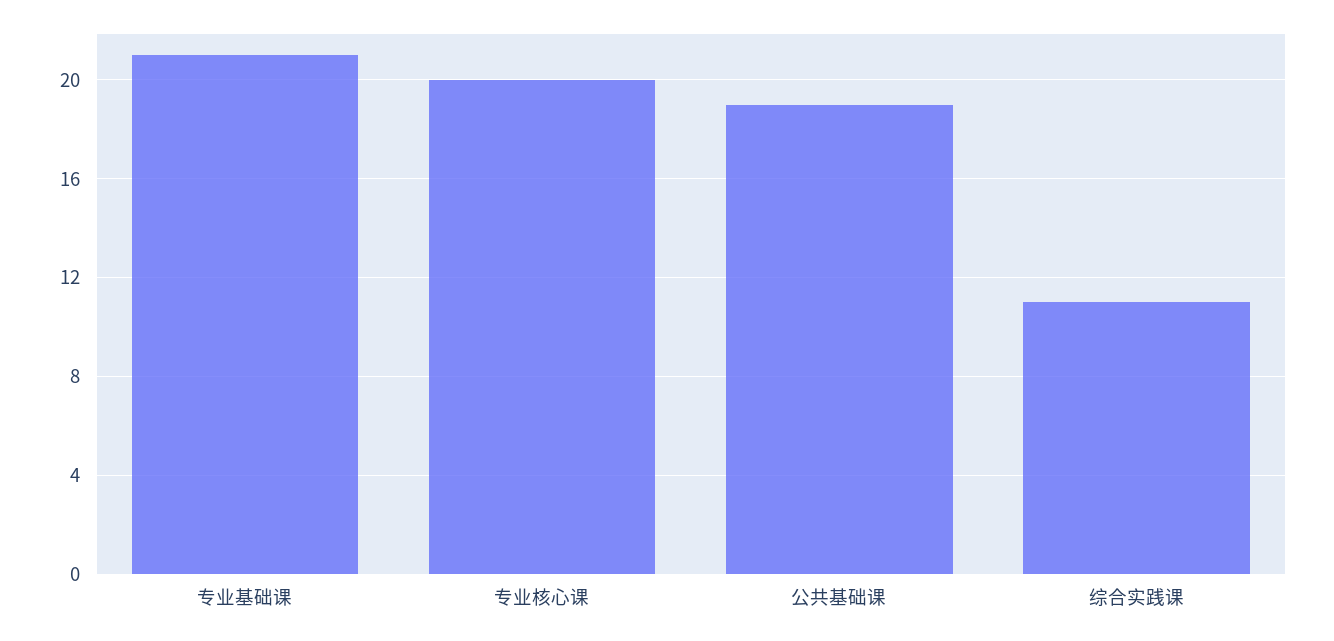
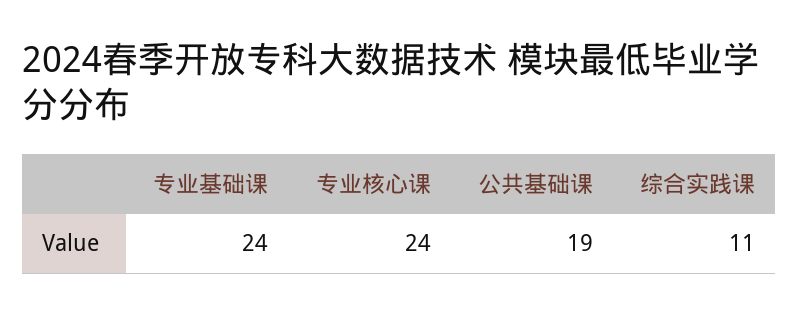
专业基础课: 21 -> 24
专业核心课: 20 -> 24

